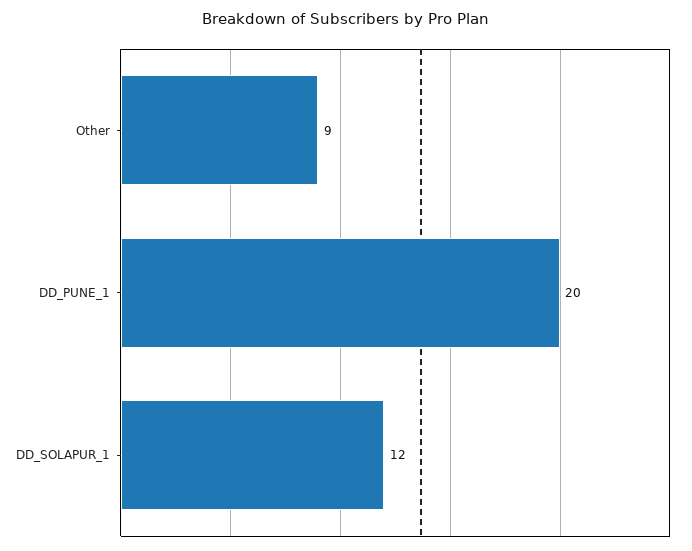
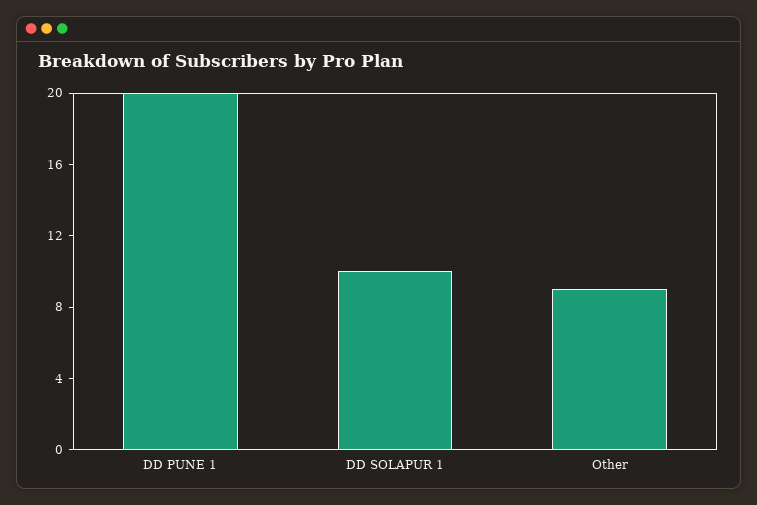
DD_SOLAPUR_1: 12 -> 10

